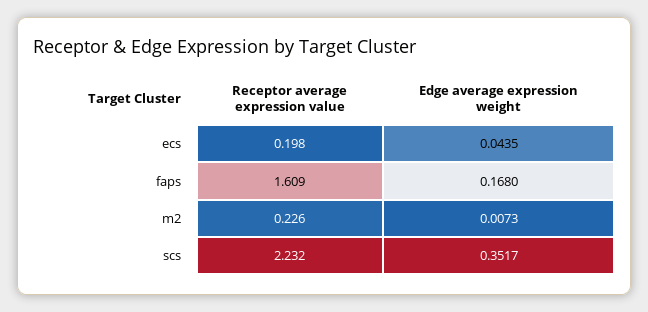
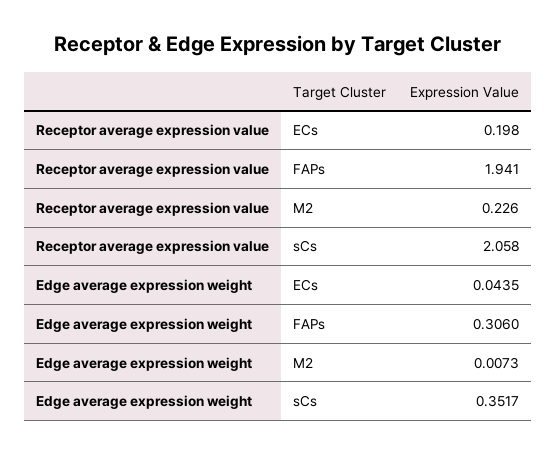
Receptor average expression value, faps: 1.609 -> 1.941
Edge average expression weight, faps: 0.168 -> 0.306
Receptor average expression value, scs: 2.232 -> 2.058

